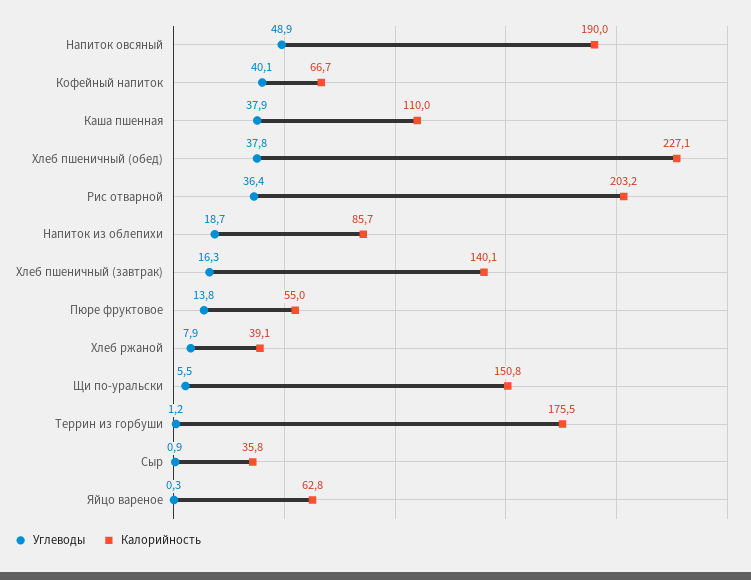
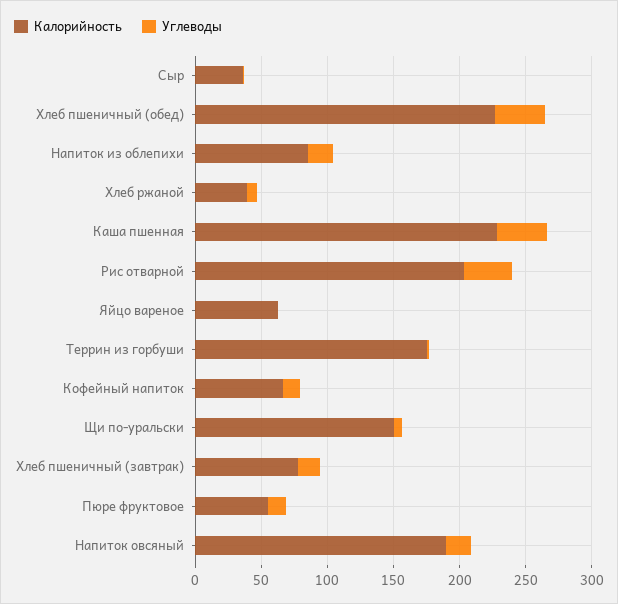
Углеводы, Напиток овсяный: 48.9 -> 20
Углеводы, Кофейный напиток: 40.1 -> 10
Калорийность, Каша пшенная: 110 -> 230
Калорийность, Хлеб пшеничный (завтрак): 140.1 -> 80

